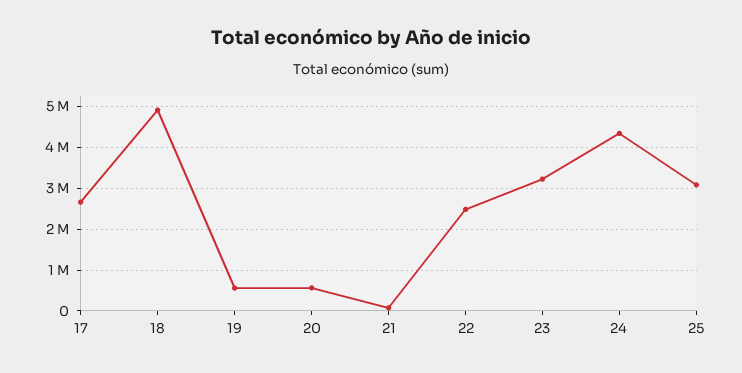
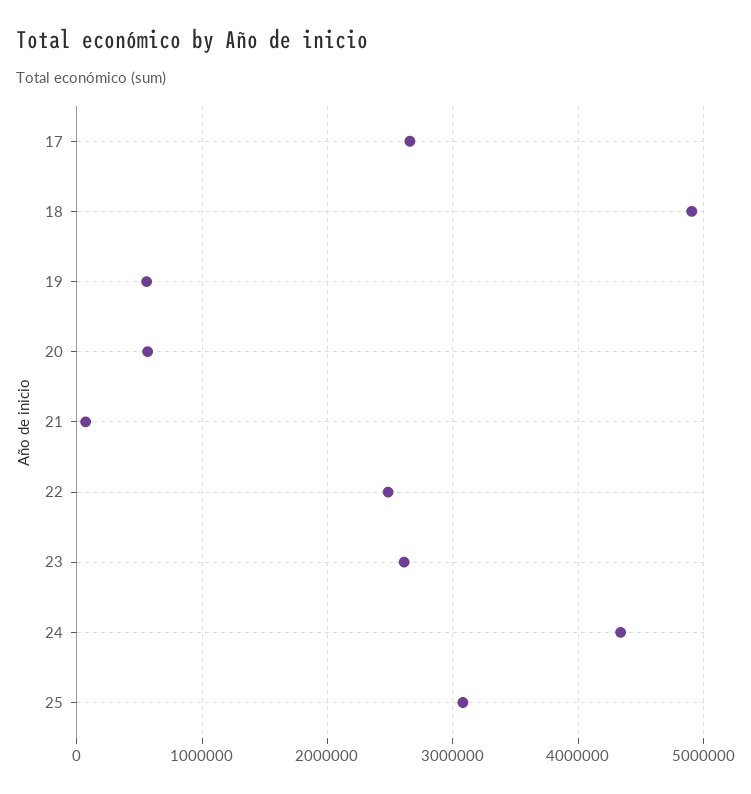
23: 3200000 -> 2600000

